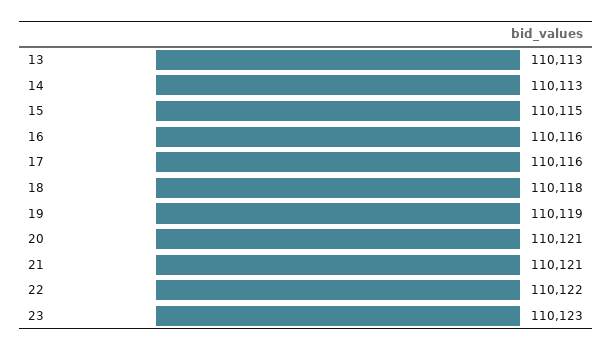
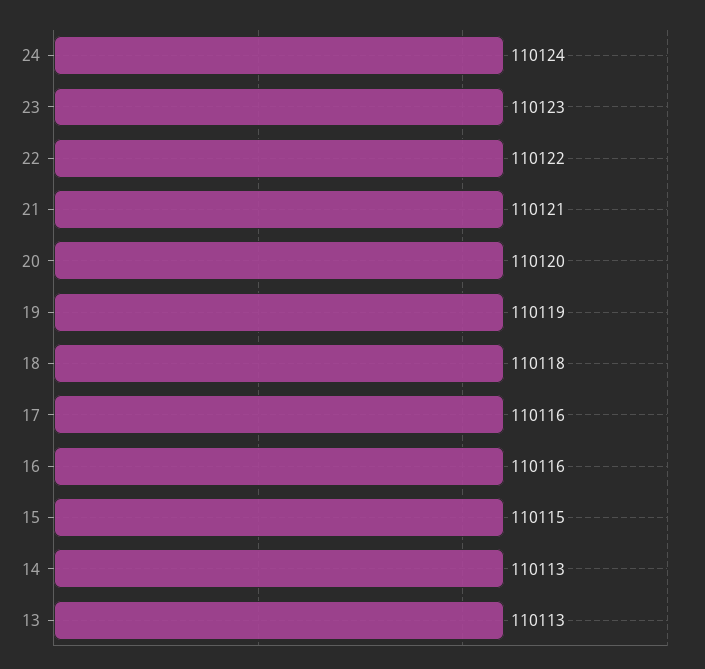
20: 110121 -> 110120
24: none -> 110124

